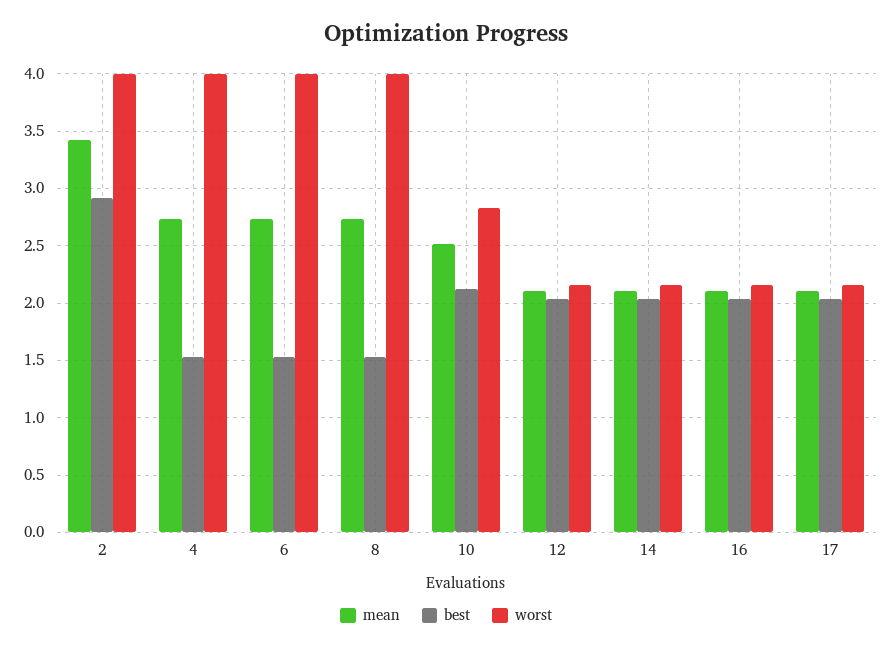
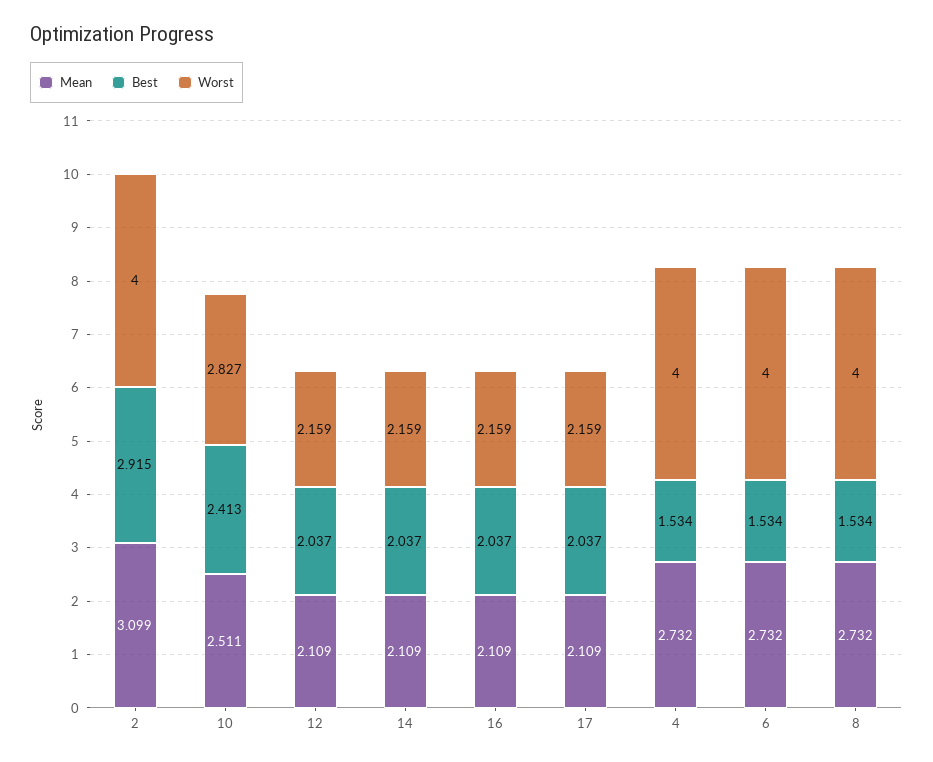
mean, 2: 3.4 -> 3.099
best, 10: 2.1 -> 2.413

